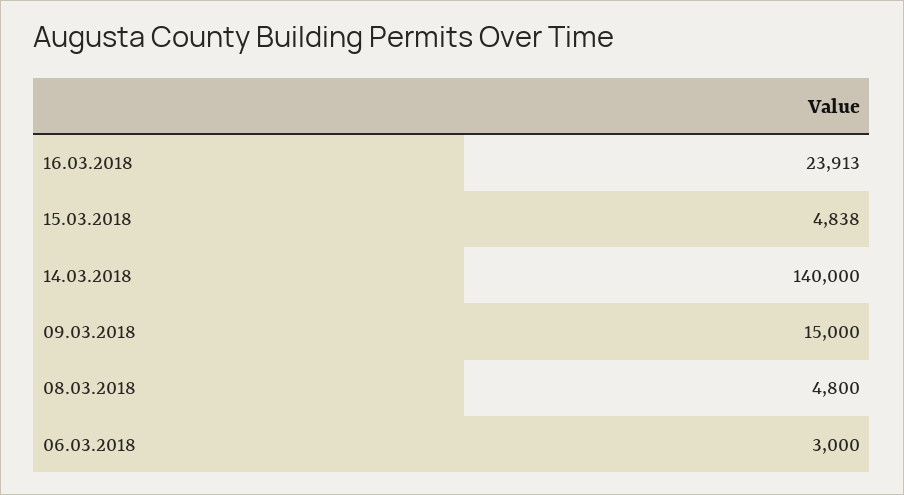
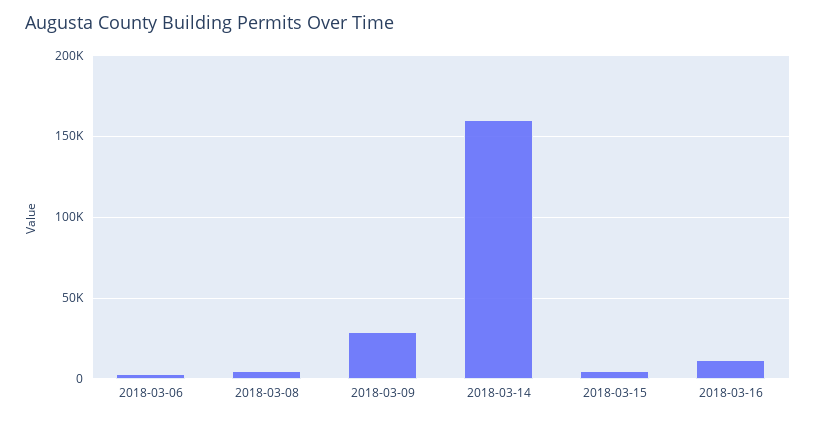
16.03.2018: 23913 -> 10000
14.03.2018: 140000 -> 160000
09.03.2018: 15000 -> 30000

